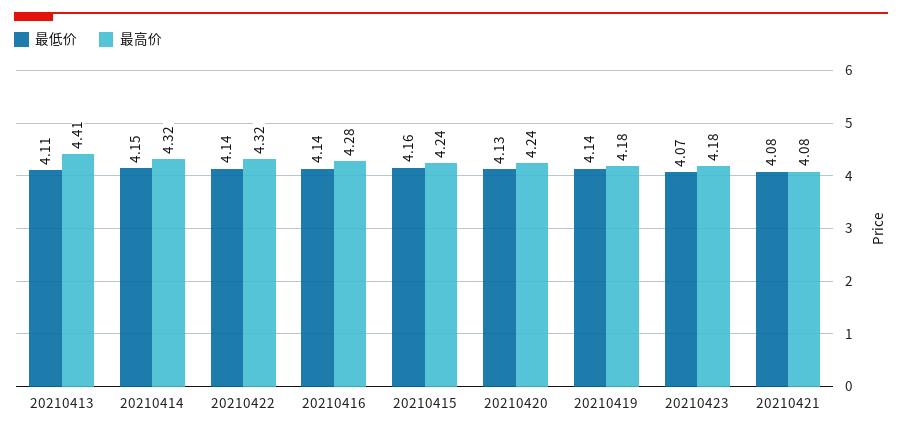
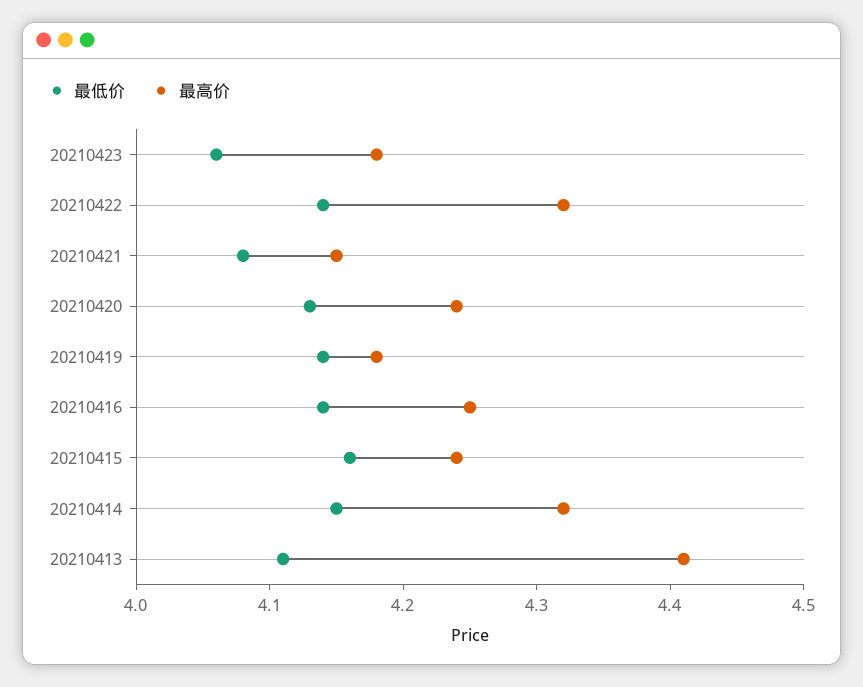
最高价, 20210416: 4.28 -> 4.25
最低价, 20210423: 4.07 -> 4.06
最高价, 20210421: 4.08 -> 4.15

